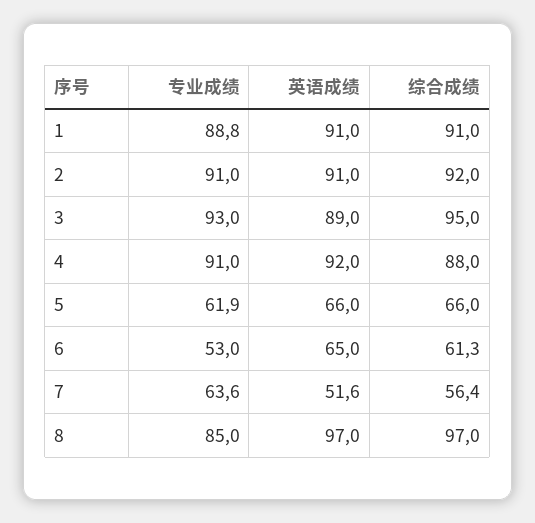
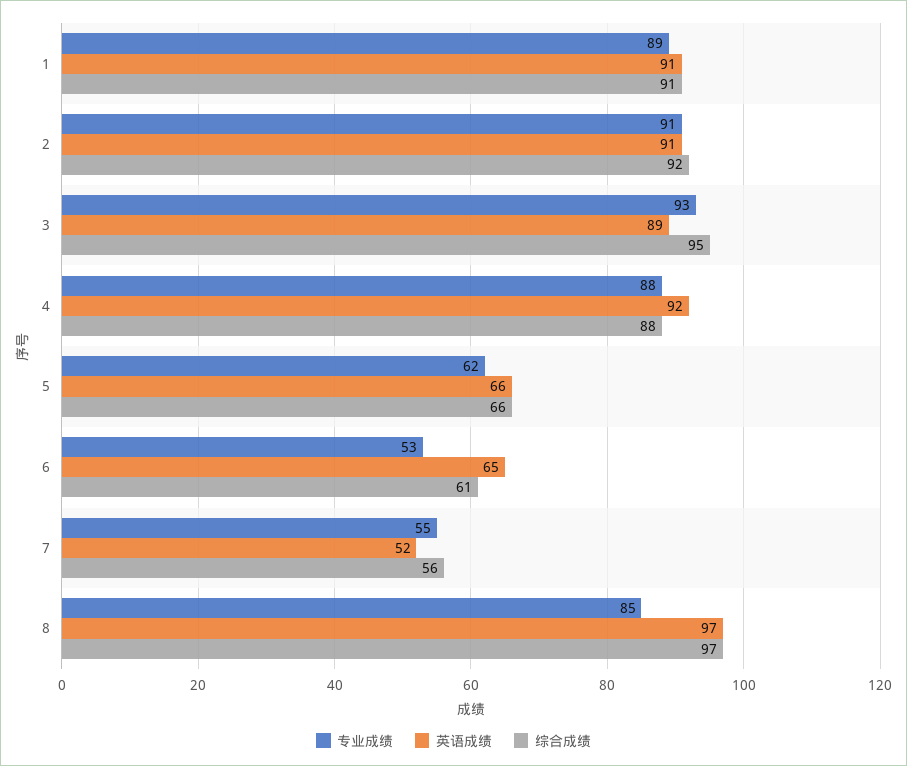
专业成绩, 4: 91 -> 88
专业成绩, 7: 63.6 -> 55

